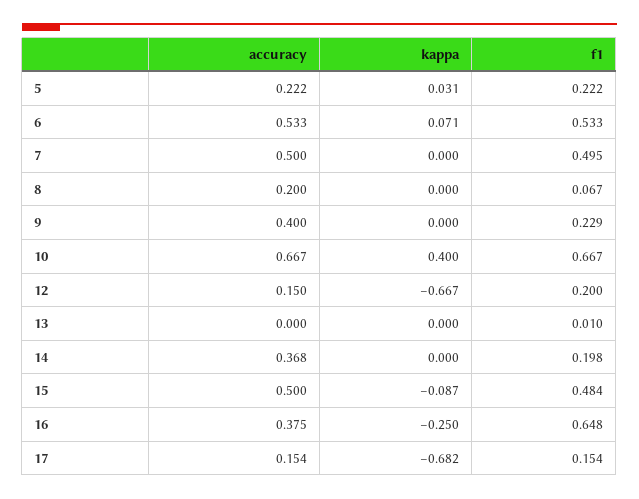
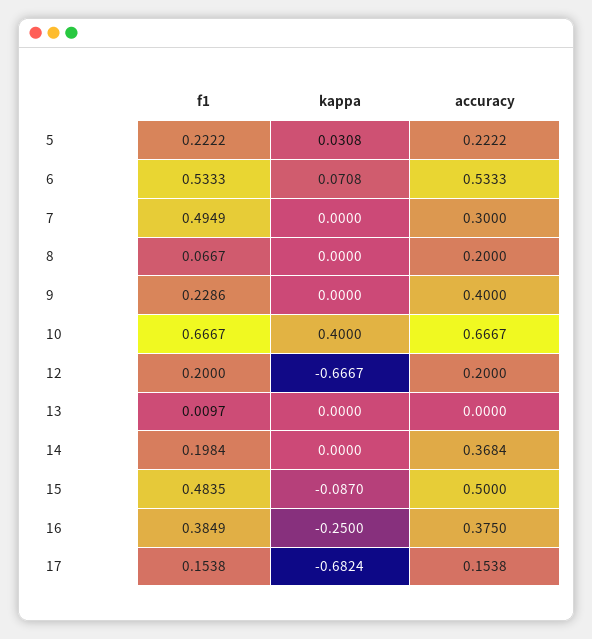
accuracy, 7: 0.5 -> 0.3
accuracy, 12: 0.15 -> 0.2
f1, 16: 0.648 -> 0.3849

